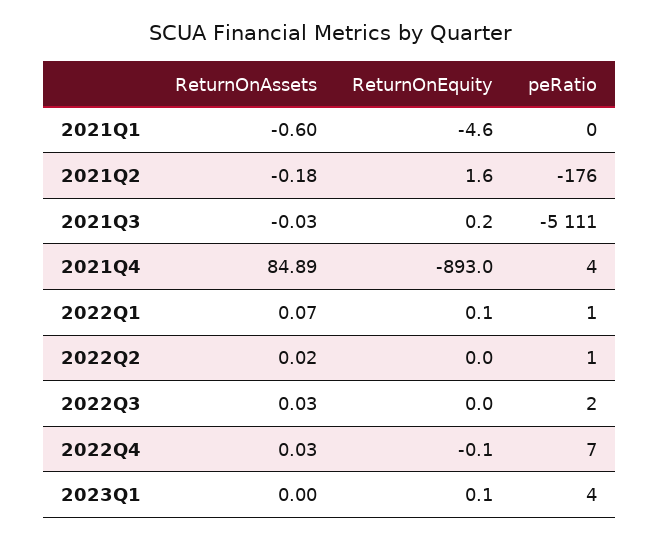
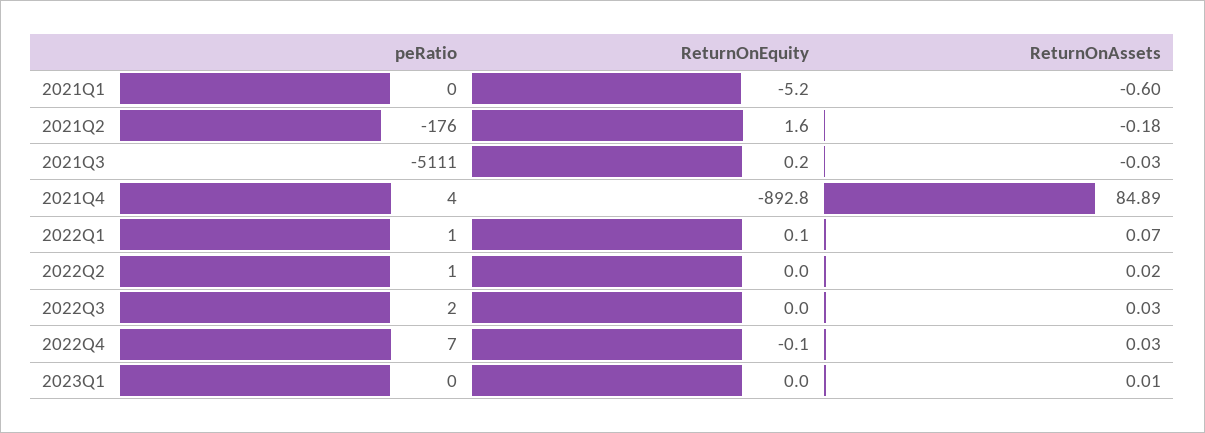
ReturnOnEquity, 2021Q1: -4.6 -> -5.2
ReturnOnEquity, 2021Q4: -893 -> -892.8
ReturnOnAssets, 2023Q1: 0 -> 0.01
ReturnOnEquity, 2023Q1: 0.1 -> 0
peRatio, 2023Q1: 4 -> 0

